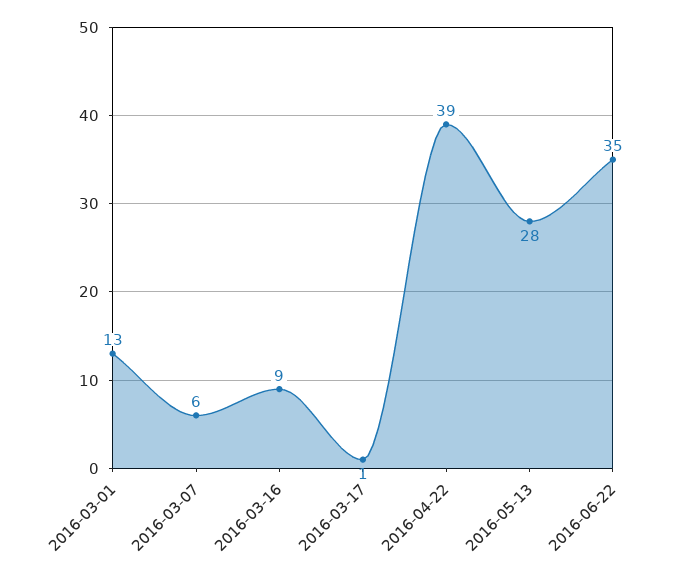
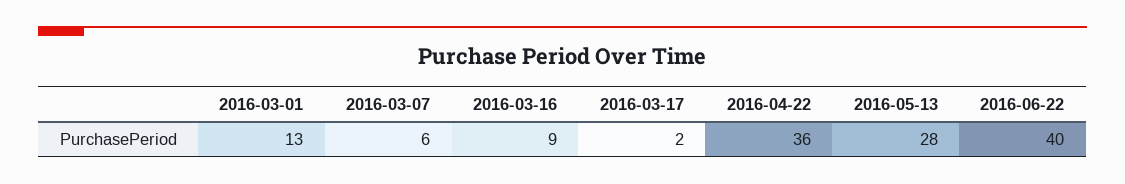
2016-03-17: 1 -> 2
2016-04-22: 39 -> 36
2016-06-22: 35 -> 40

